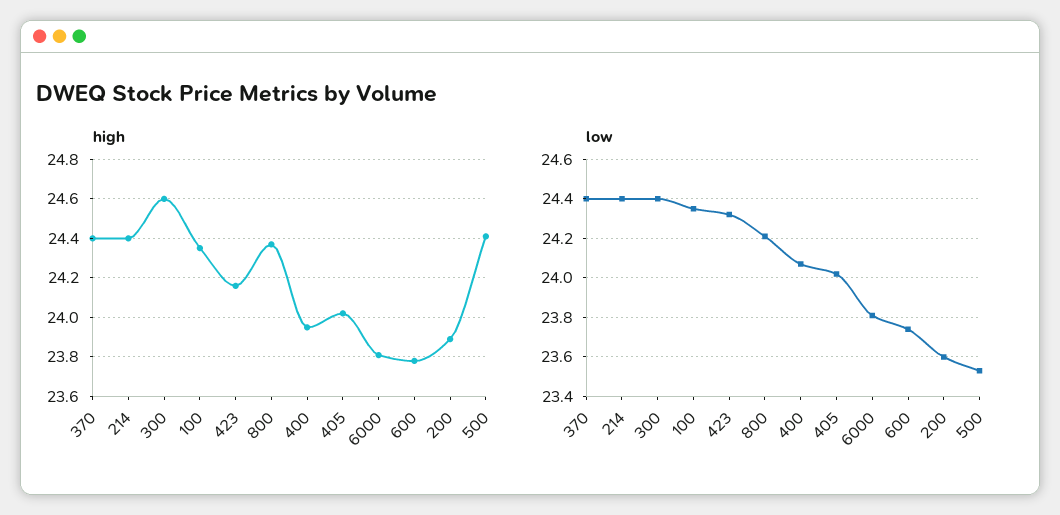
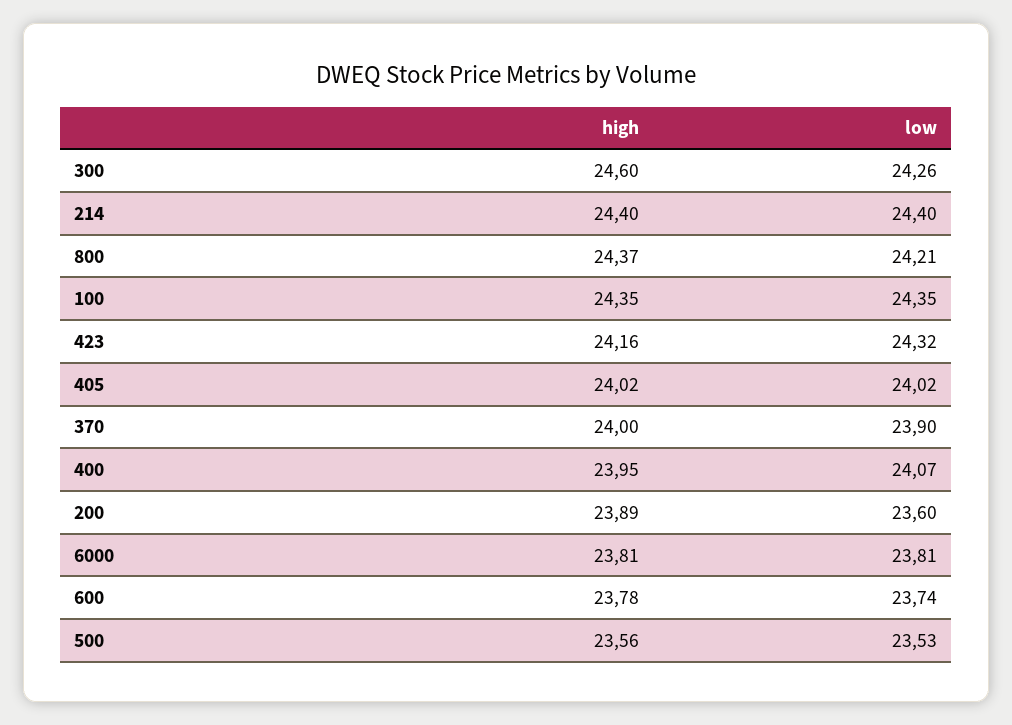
high, 370: 24.4 -> 24
high, 500: 24.4 -> 23.56
low, 370: 24.4 -> 23.9
low, 300: 24.4 -> 24.26

